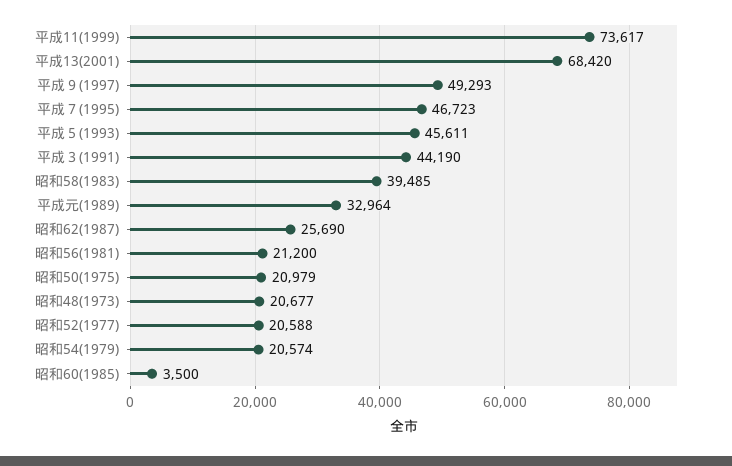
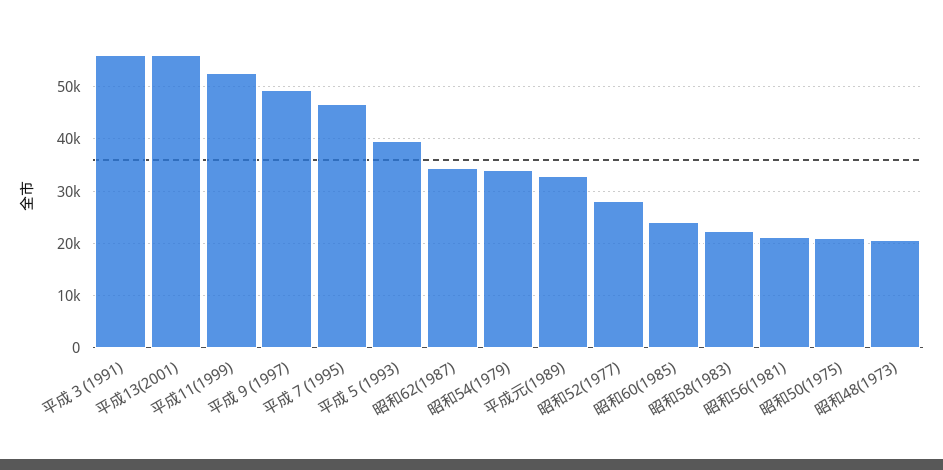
平成11(1999): 73617 -> 52000
平成13(2001): 68420 -> 56000
平成５(1993): 45611 -> 40000
平成３(1991): 44190 -> 56000
昭和58(1983): 39485 -> 22000
昭和62(1987): 25690 -> 34000
昭和52(1977): 20588 -> 28000
昭和54(1979): 20574 -> 34000
昭和60(1985): 3500 -> 24000

